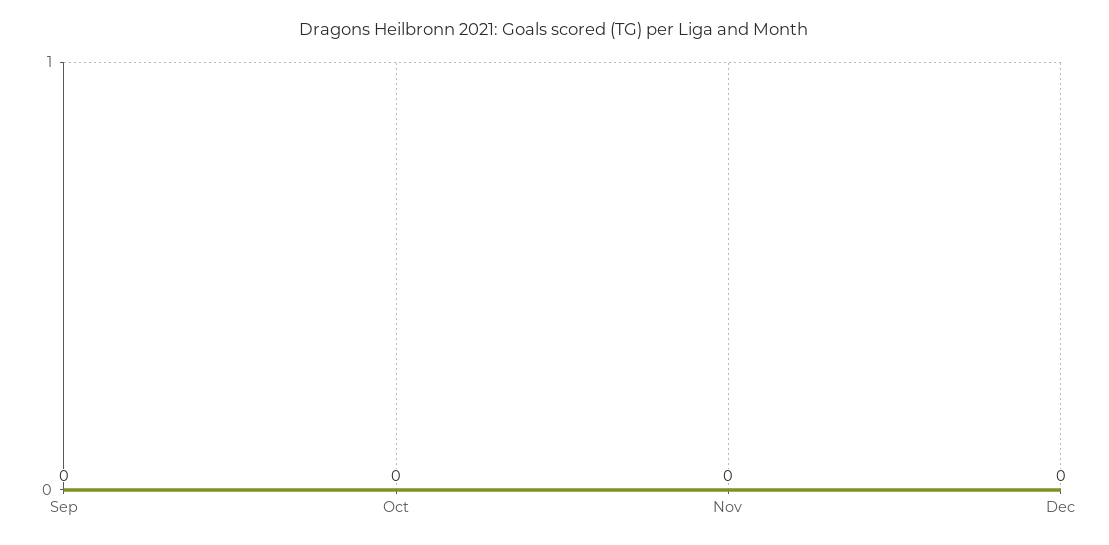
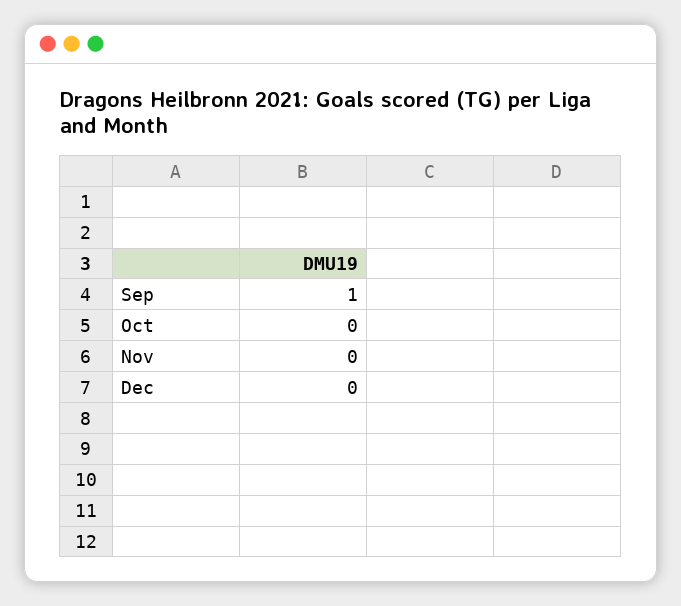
Sep: 0 -> 1

